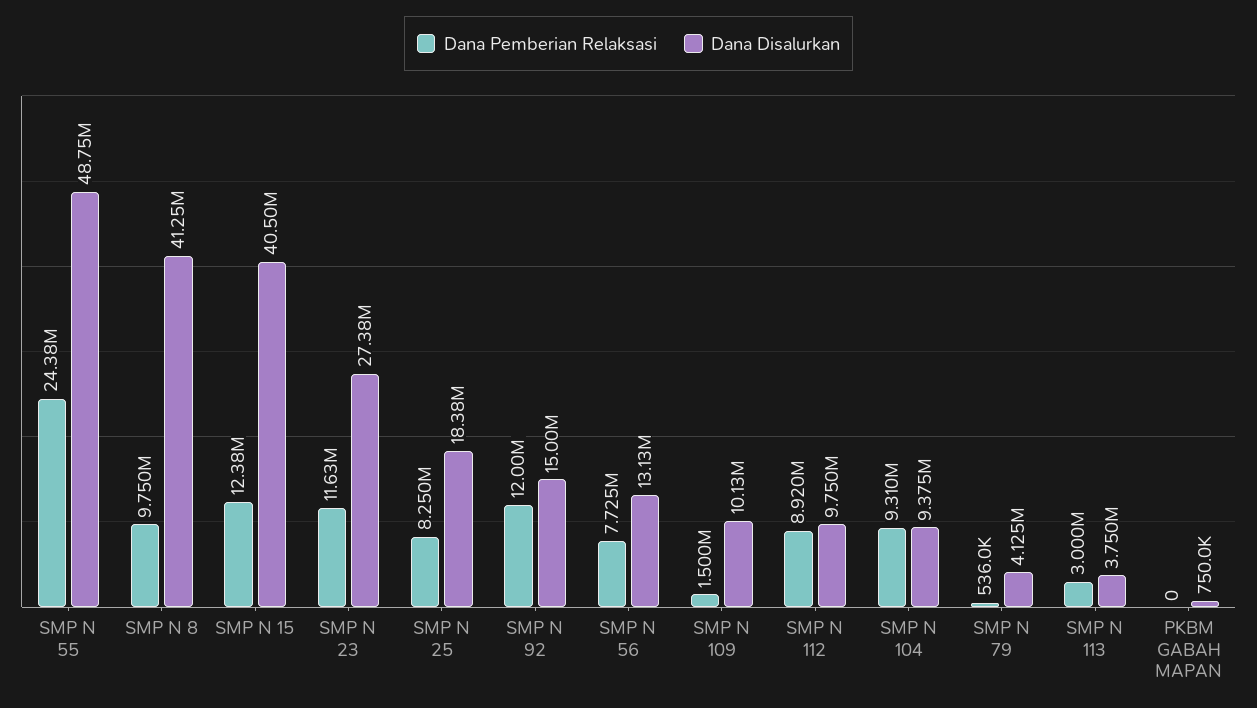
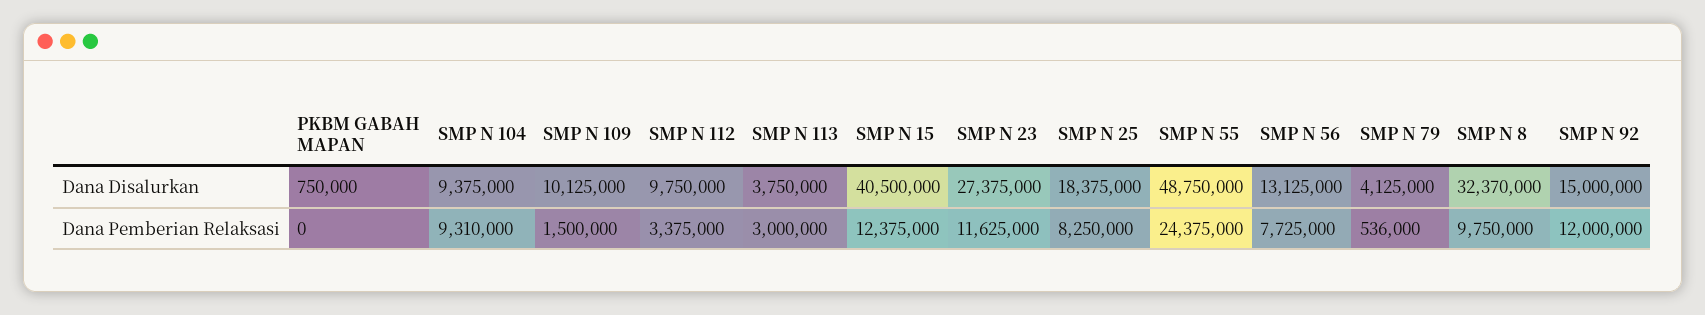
Dana Disalurkan, SMP N 8: 41250000 -> 32370000
Dana Pemberian Relaksasi, SMP N 112: 8920000 -> 3375000

